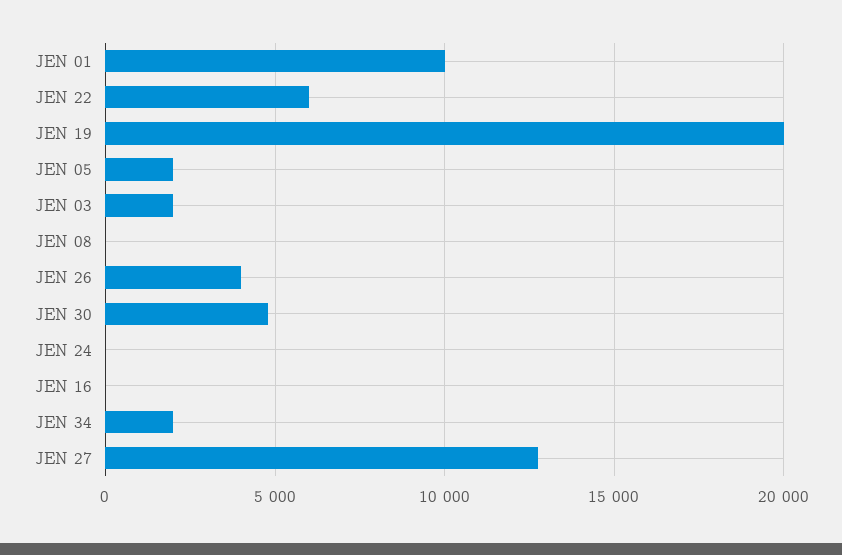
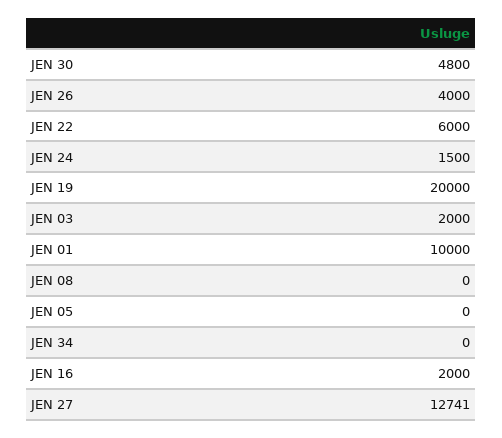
JEN 05: 2000 -> 0
JEN 24: 0 -> 1500
JEN 16: 0 -> 2000
JEN 34: 2000 -> 0

